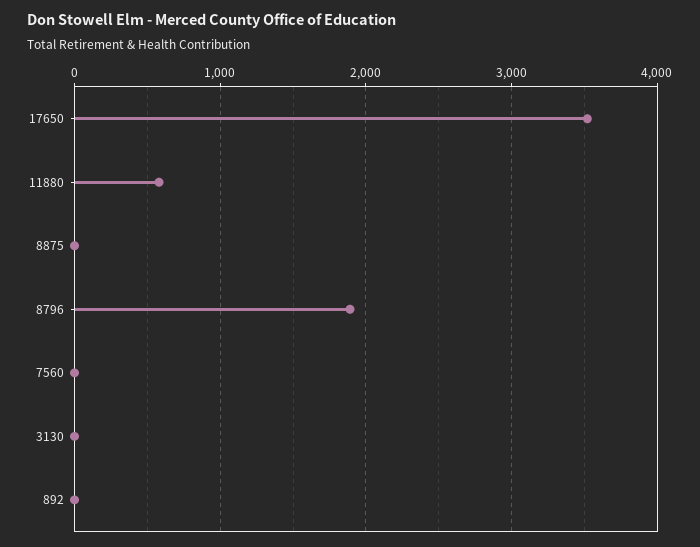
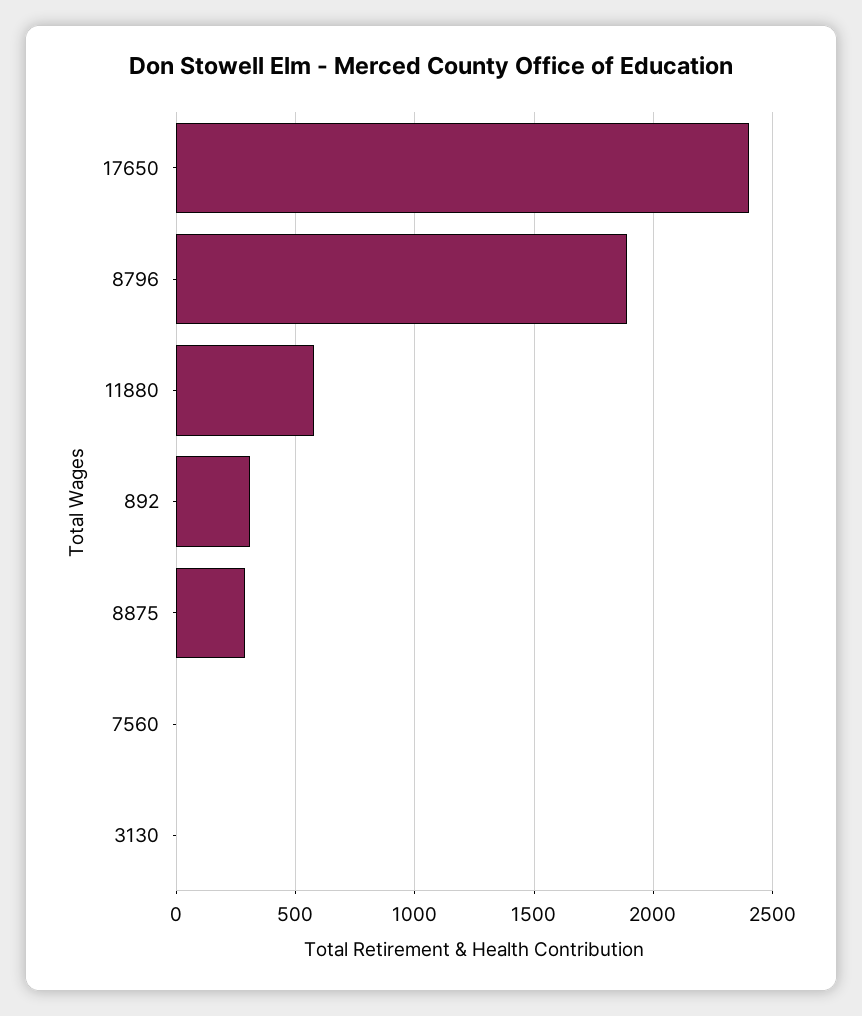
17650: 3500 -> 2400
8875: 0 -> 300
892: 0 -> 300

